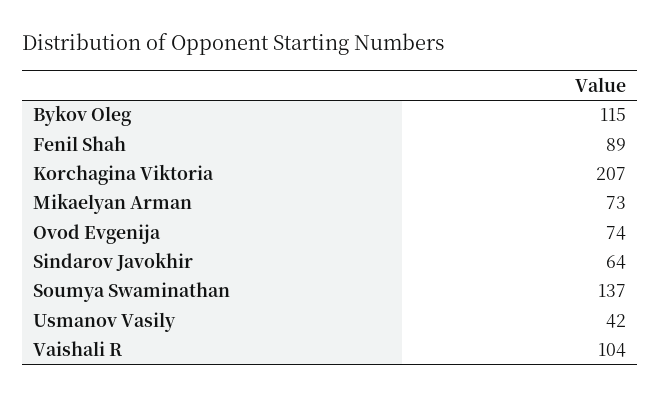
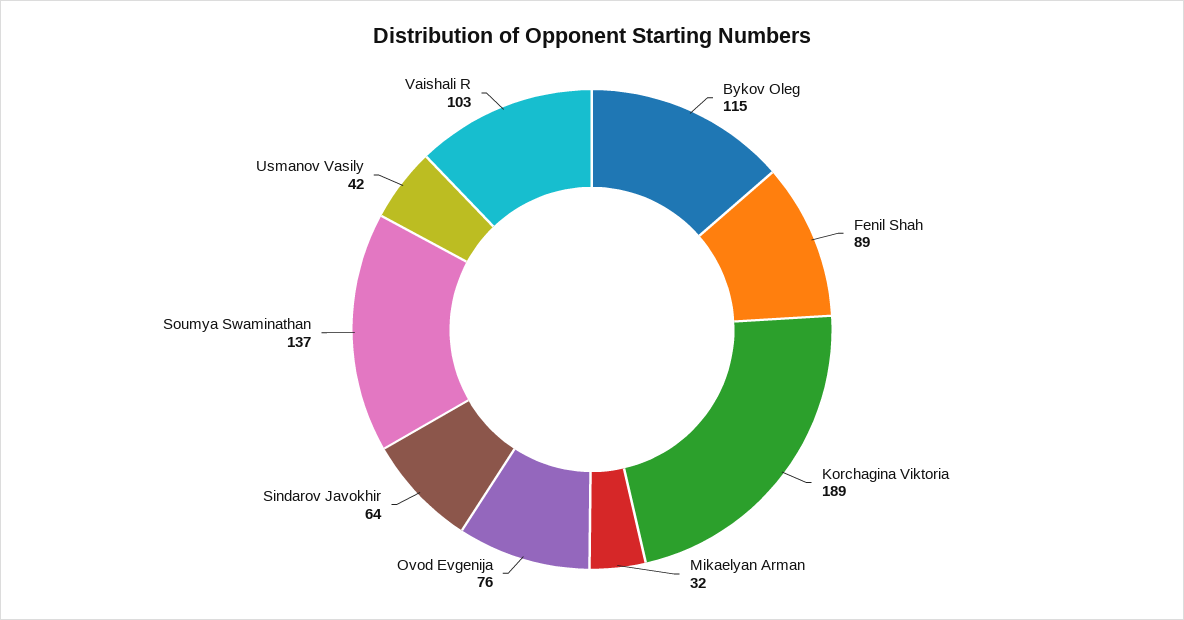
Korchagina Viktoria: 207 -> 189
Mikaelyan Arman: 73 -> 32
Ovod Evgenija: 74 -> 76
Vaishali R: 104 -> 103

